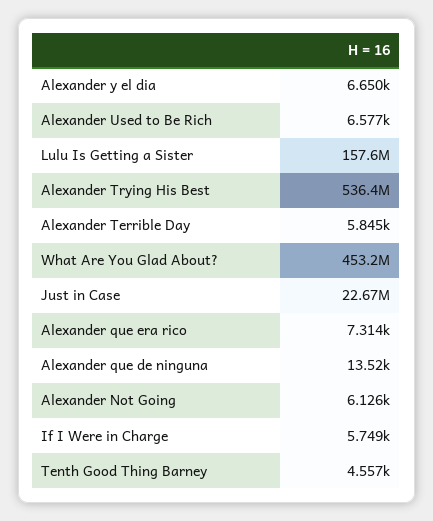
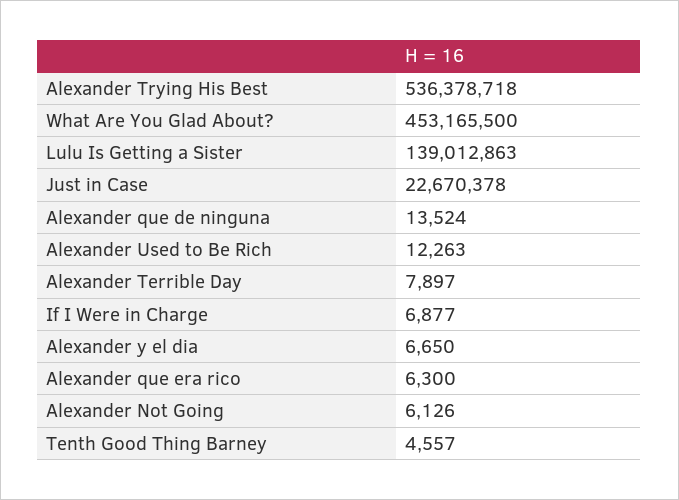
Alexander Used to Be Rich: 6577 -> 12263
Lulu Is Getting a Sister: 157600000 -> 139012863
Alexander Terrible Day: 5845 -> 7897
Alexander que era rico: 7314 -> 6300
If I Were in Charge: 5749 -> 6877

